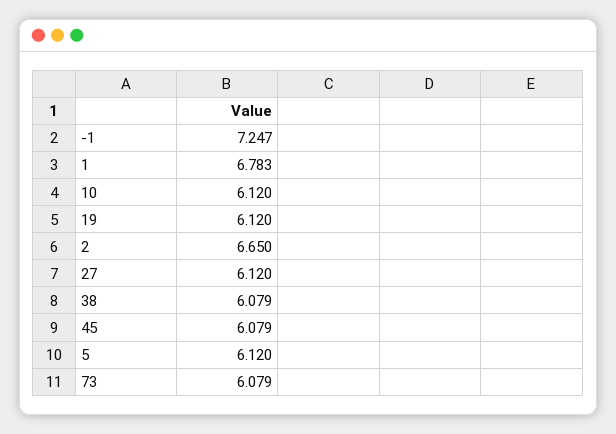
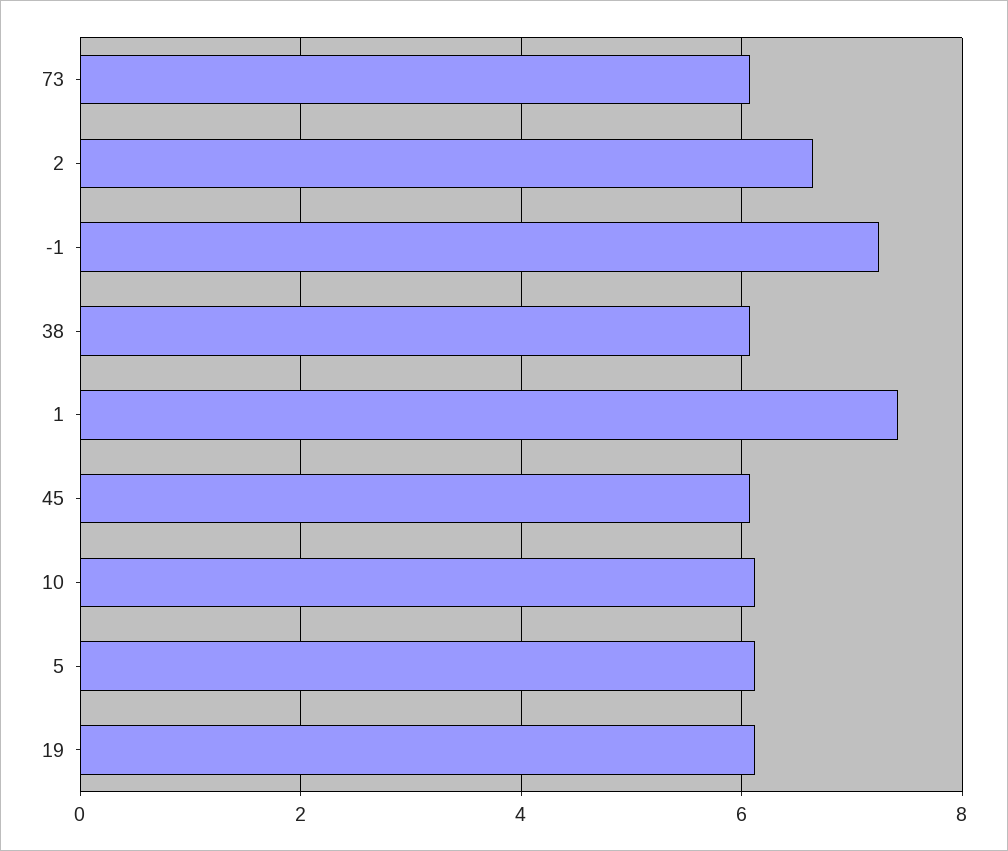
1: 6.783 -> 7.4
27: 6.12 -> none

